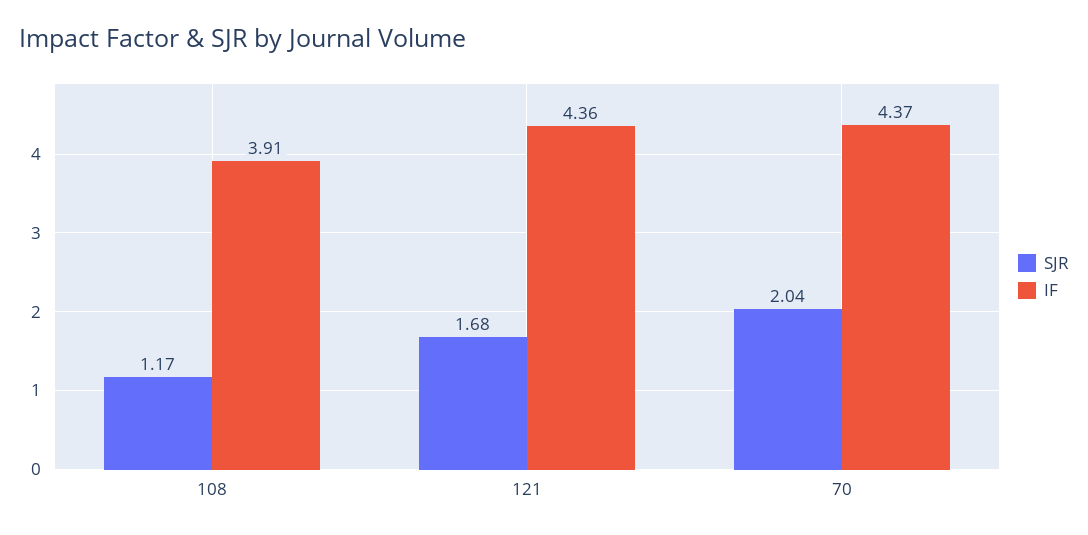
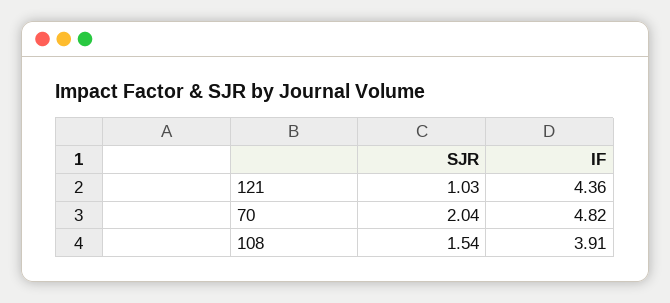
SJR, 108: 1.17 -> 1.54
SJR, 121: 1.68 -> 1.03
IF, 70: 4.37 -> 4.82

